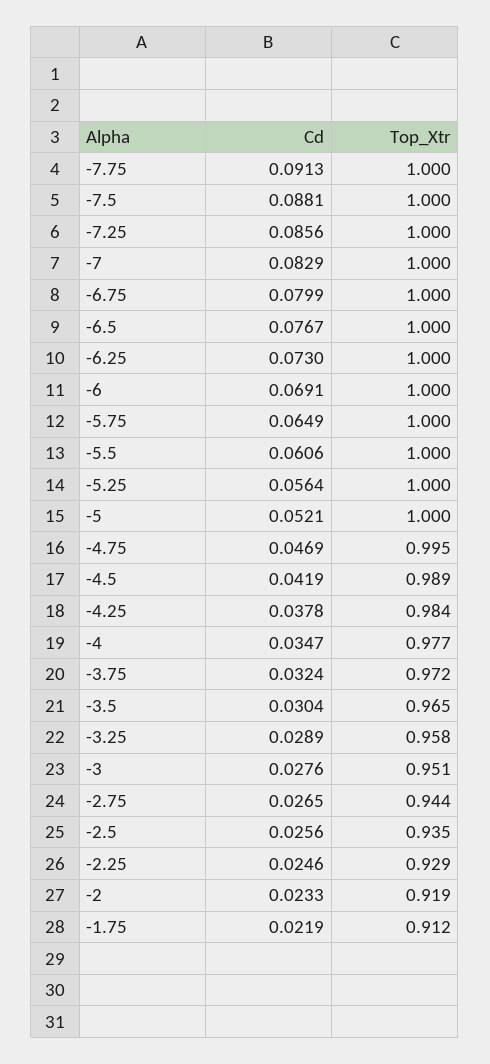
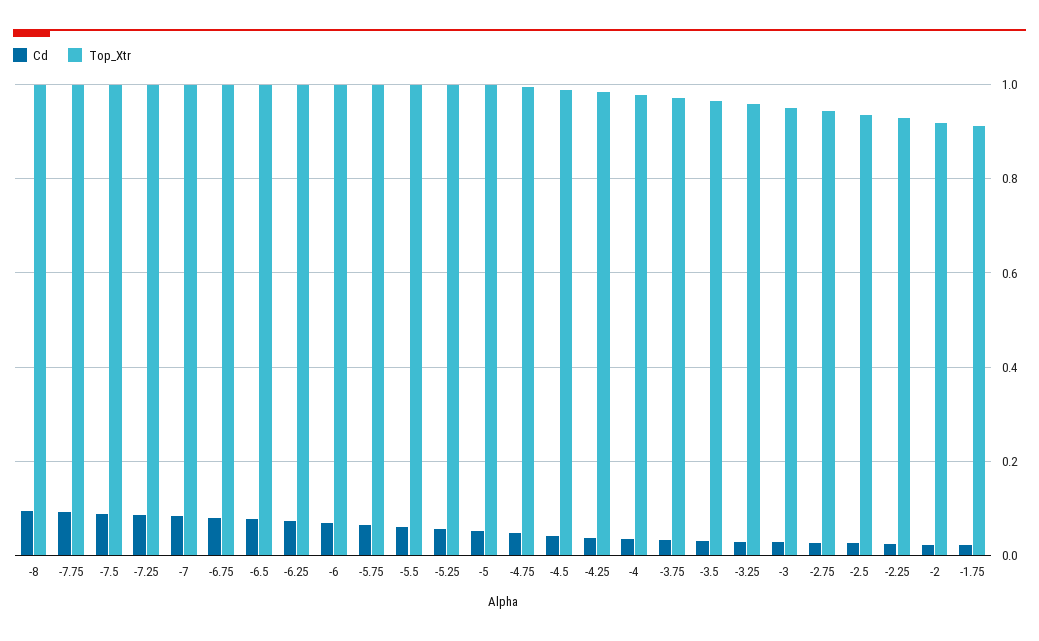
Cd, -8: none -> 0.1
Top_Xtr, -8: none -> 1

